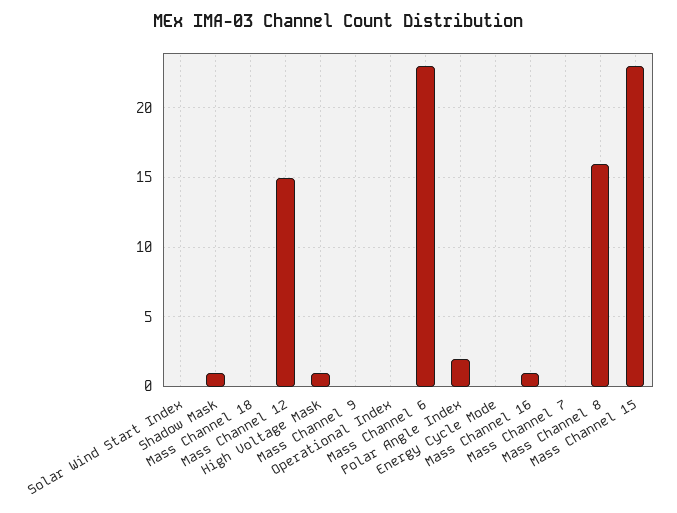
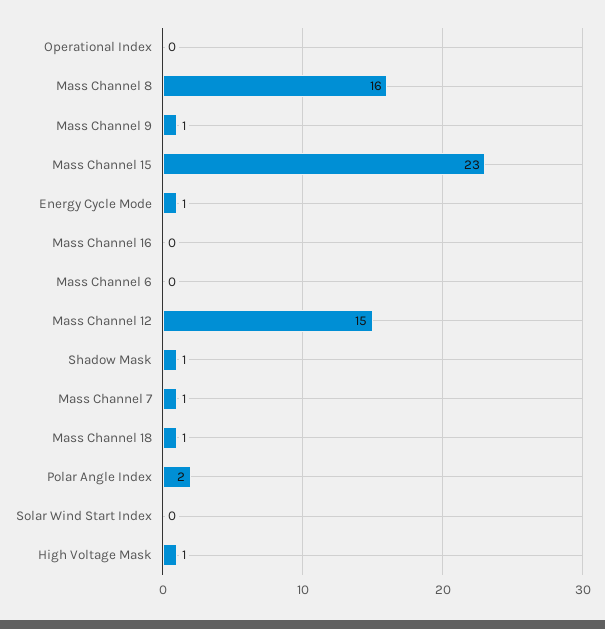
Mass Channel 18: 0 -> 1
Mass Channel 9: 0 -> 1
Mass Channel 6: 23 -> 0
Energy Cycle Mode: 0 -> 1
Mass Channel 16: 1 -> 0
Mass Channel 7: 0 -> 1

